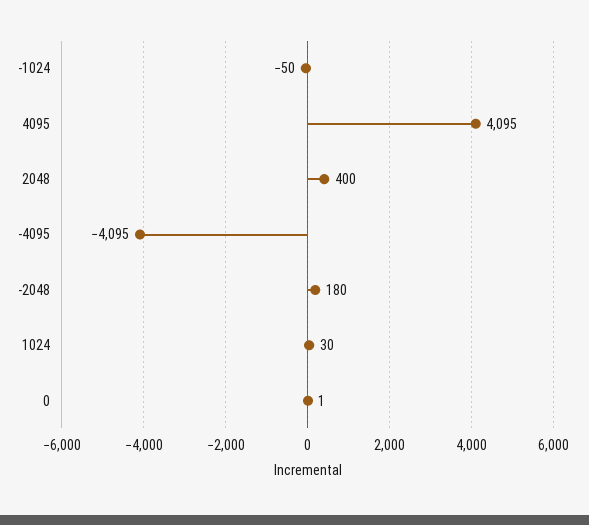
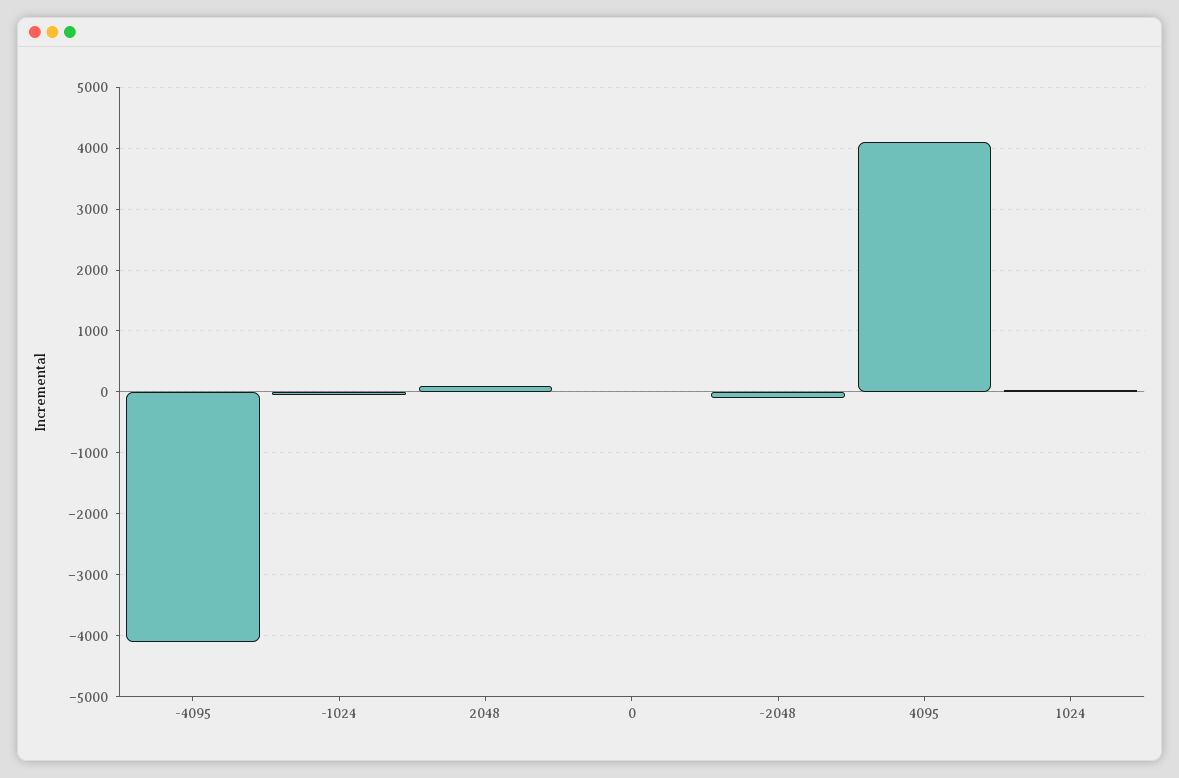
2048: 400 -> 100
-2048: 180 -> -100

